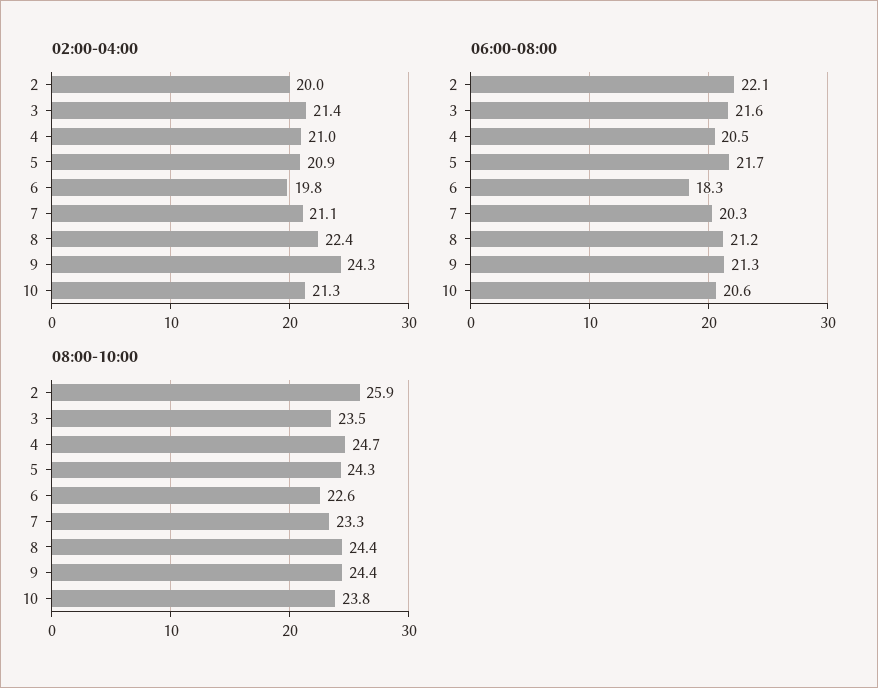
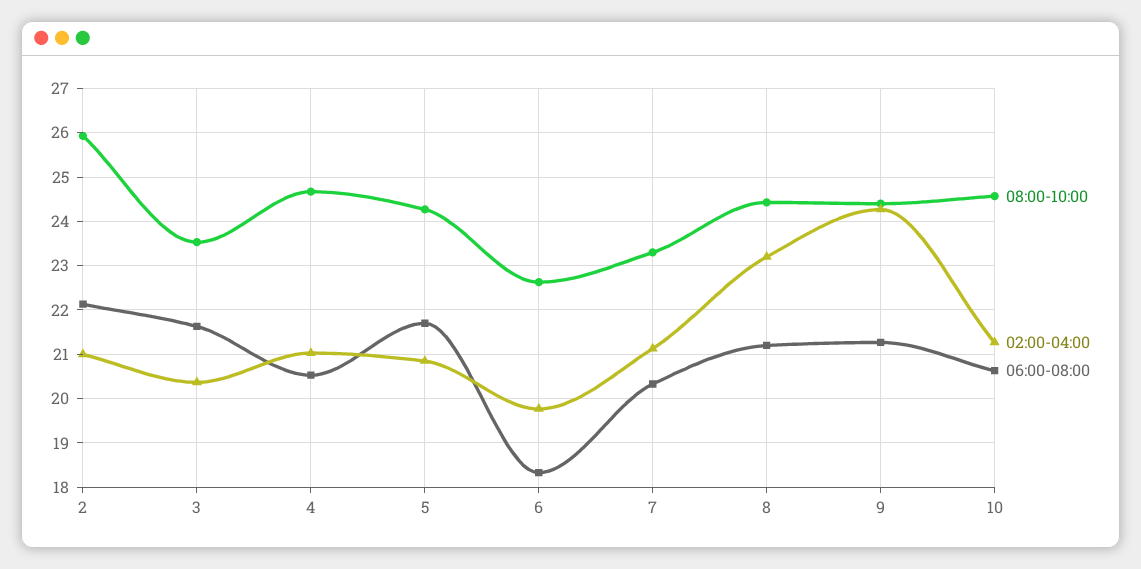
02:00-04:00, 2: 20 -> 21
02:00-04:00, 3: 21.4 -> 20.4
02:00-04:00, 8: 22.4 -> 23.2
08:00-10:00, 10: 23.8 -> 24.6

